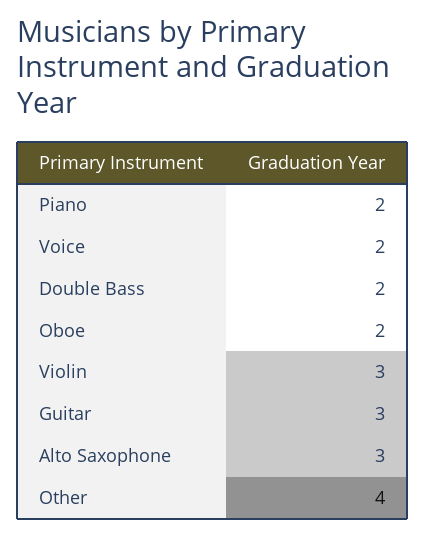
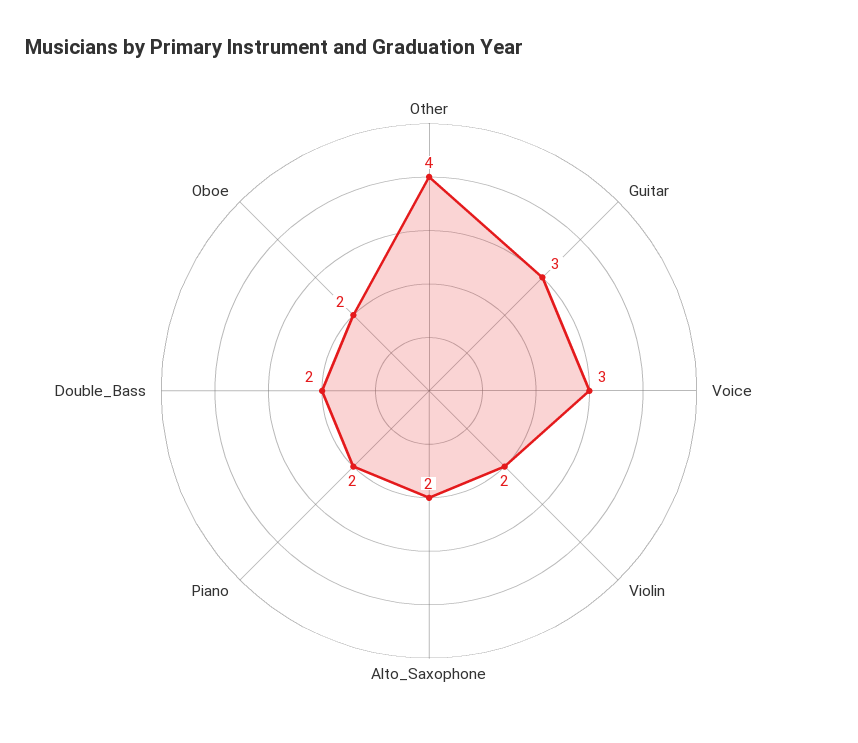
Voice: 2 -> 3
Violin: 3 -> 2
Alto Saxophone: 3 -> 2

